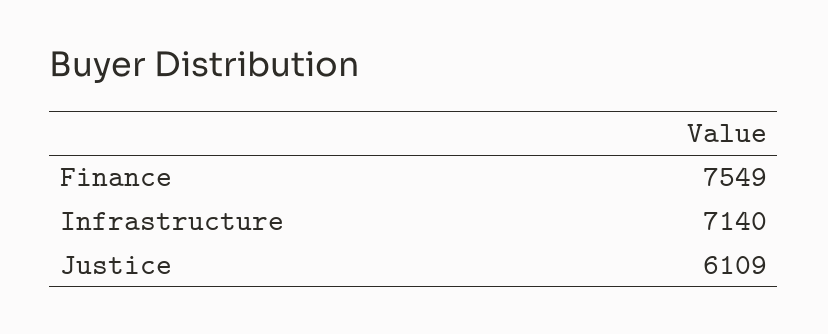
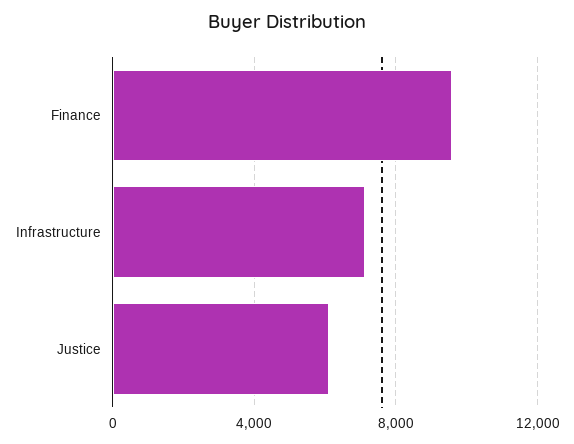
Finance: 7549 -> 9500

